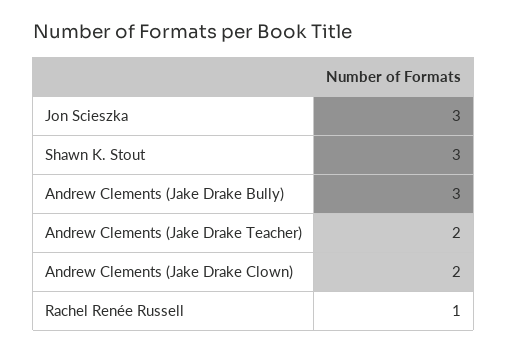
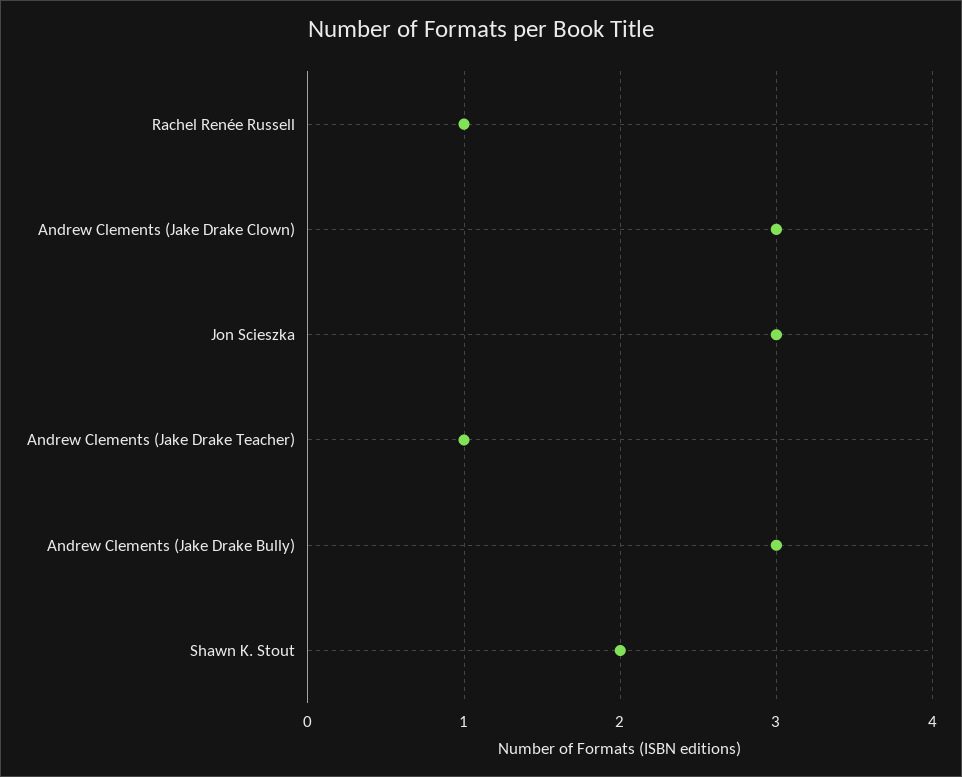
Shawn K. Stout: 3 -> 2
Andrew Clements (Jake Drake Teacher): 2 -> 1
Andrew Clements (Jake Drake Clown): 2 -> 3

